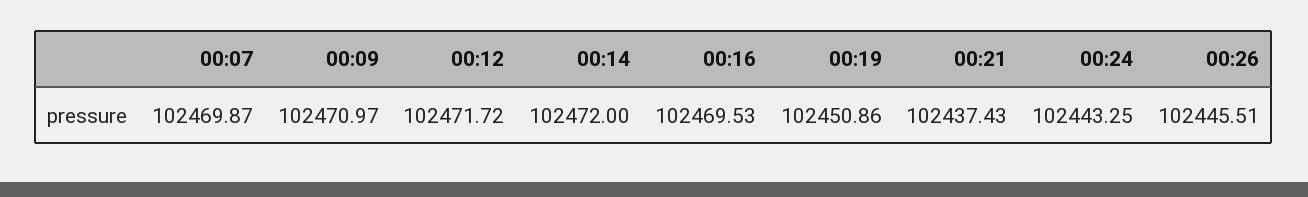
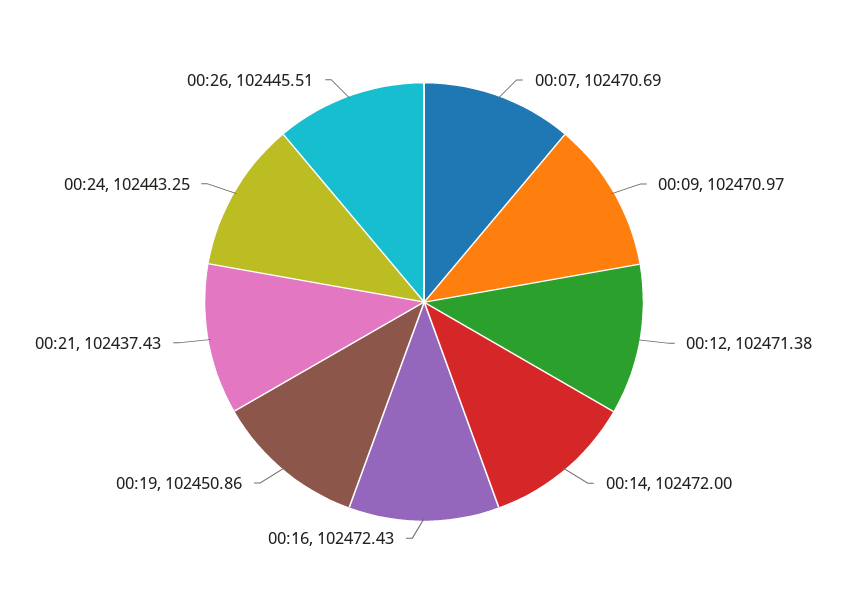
00:07: 102469.87 -> 102470.69
00:12: 102471.72 -> 102471.38
00:16: 102469.53 -> 102472.43

